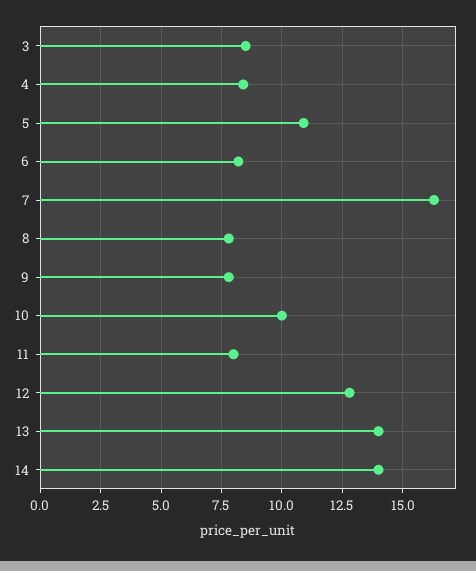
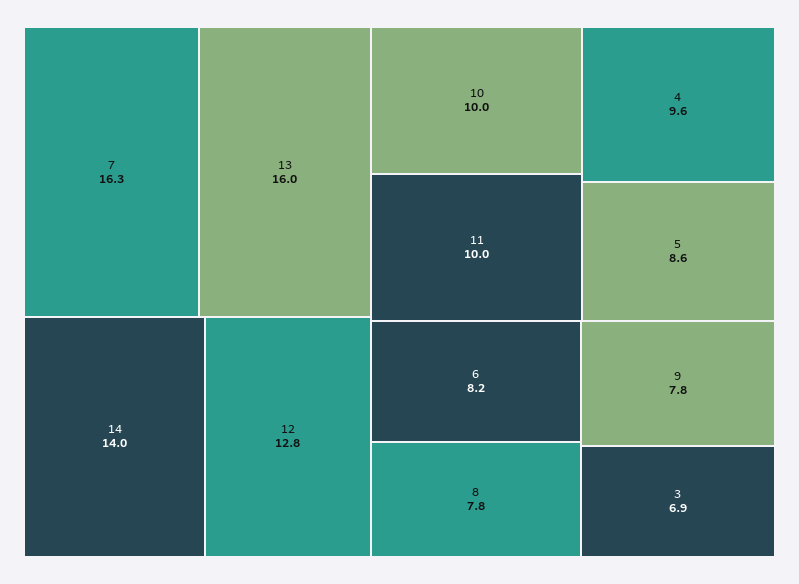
3: 8.5 -> 6.9
4: 8.5 -> 9.6
5: 11 -> 8.6
11: 8 -> 10
13: 14 -> 16

